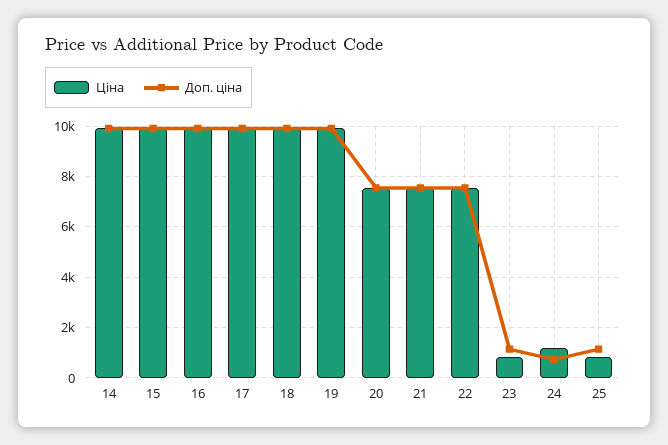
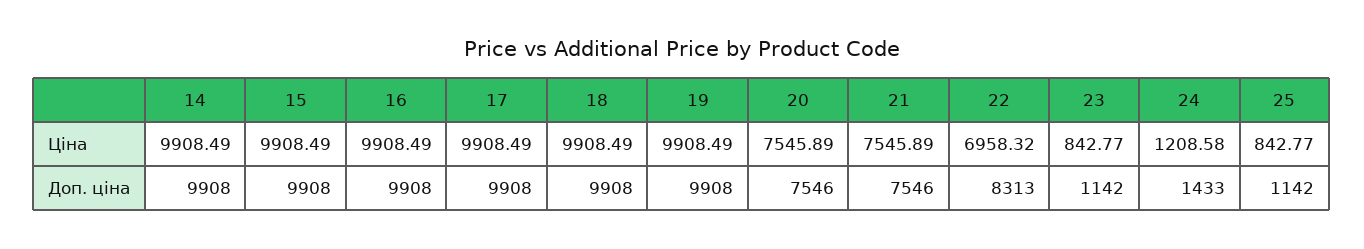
Ціна, 22: 7500 -> 6958.32
Доп. ціна, 22: 7500 -> 8313
Доп. ціна, 24: 750 -> 1433

